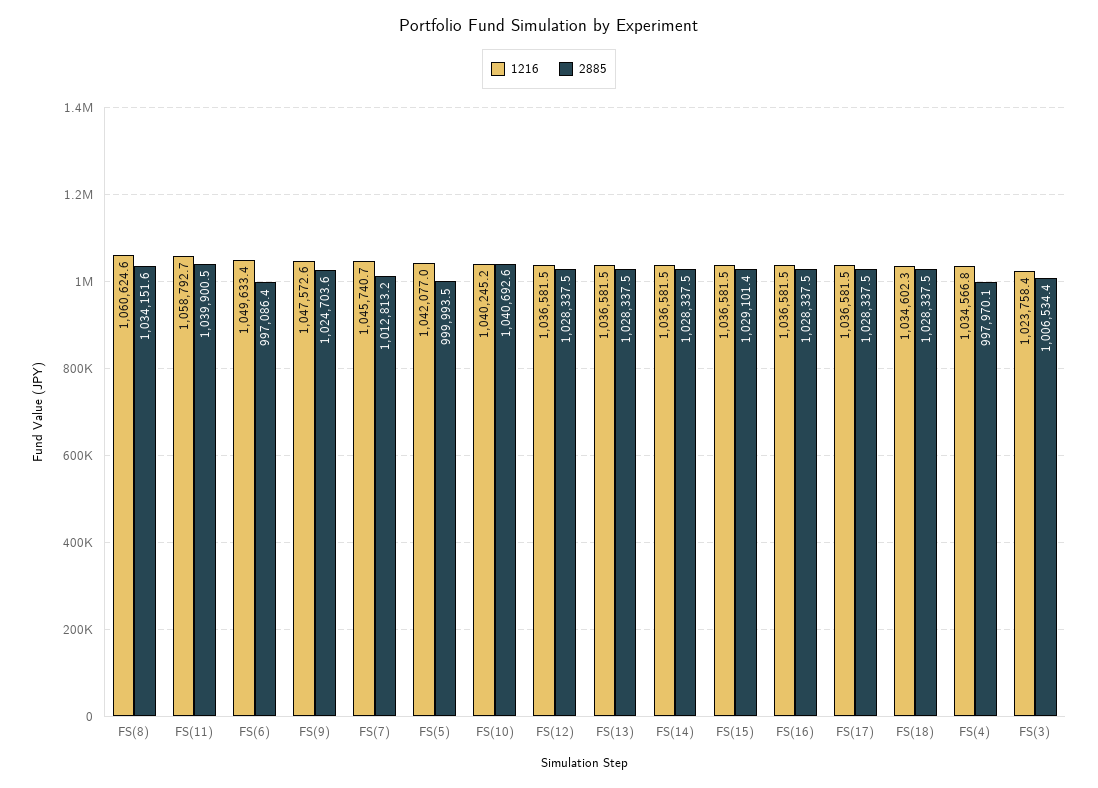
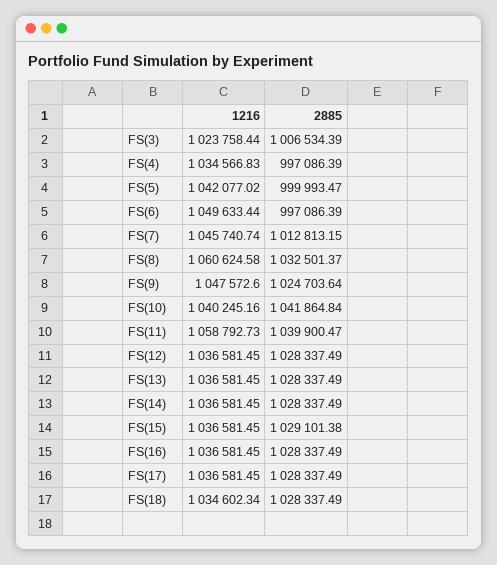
2885, FS(8): 1034151.6 -> 1032501.37
2885, FS(10): 1040692.6 -> 1041864.84
2885, FS(4): 997970.1 -> 997086.39

